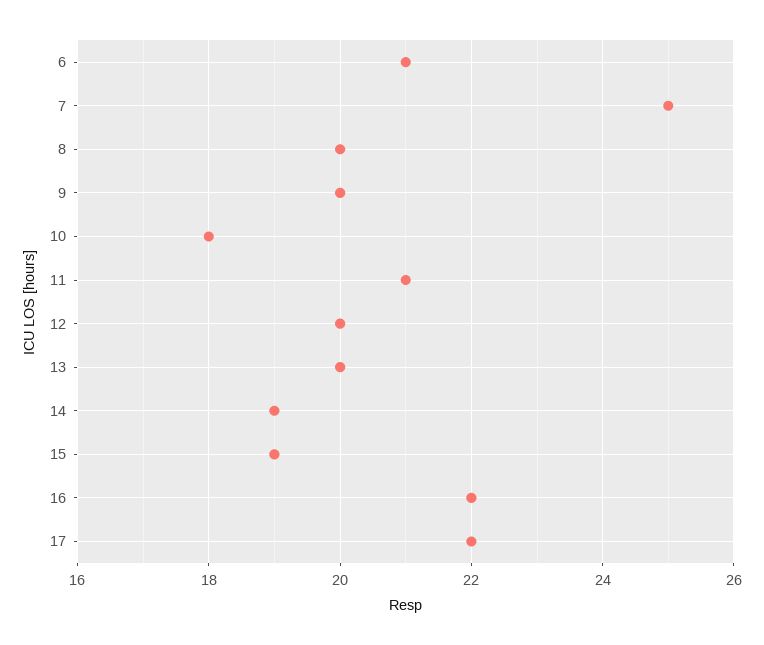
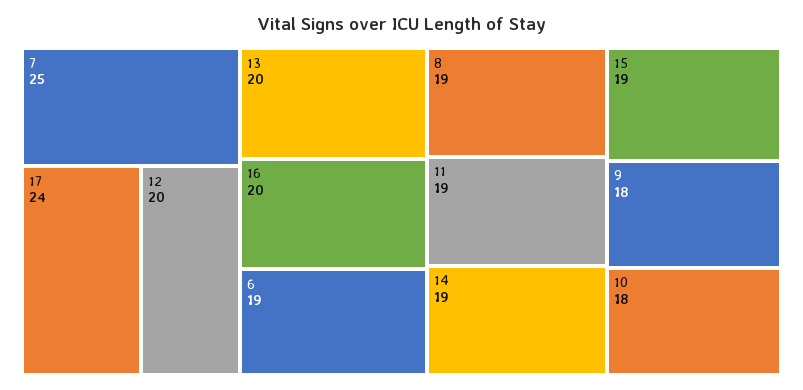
6: 21 -> 19
8: 20 -> 19
9: 20 -> 18
11: 21 -> 19
16: 22 -> 20
17: 22 -> 24

